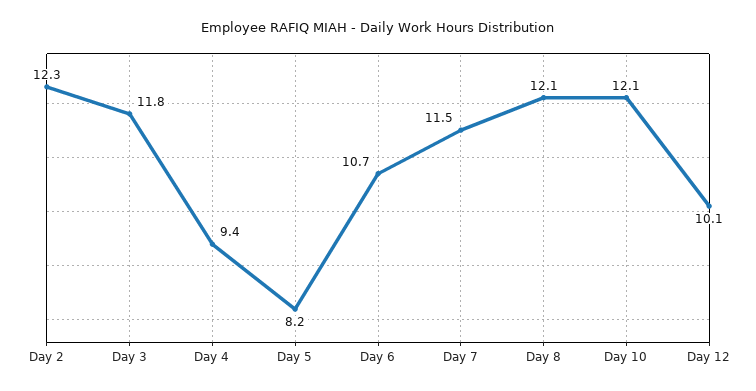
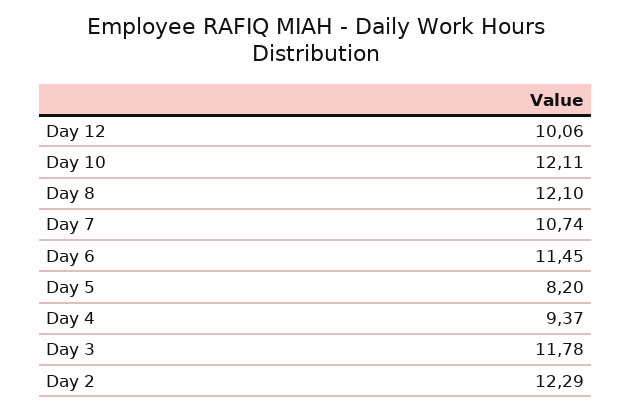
Day 6: 10.7 -> 11.45
Day 7: 11.5 -> 10.74

